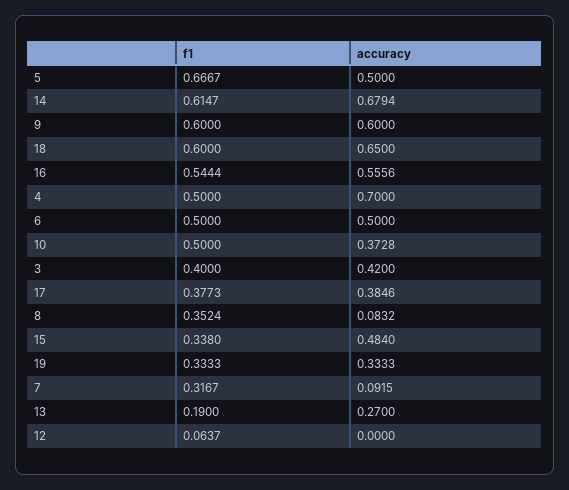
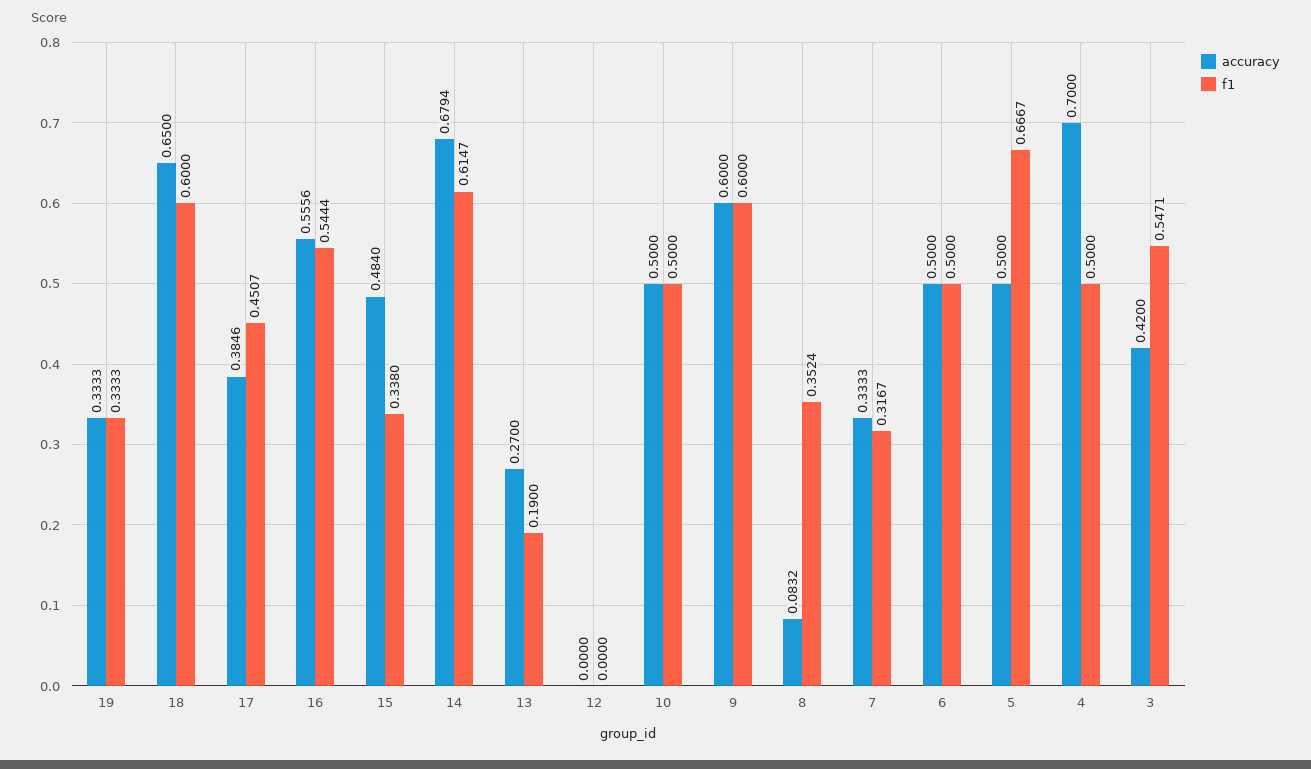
accuracy, 10: 0.3728 -> 0.5
f1, 3: 0.4 -> 0.5471
f1, 17: 0.3773 -> 0.4507
accuracy, 7: 0.0915 -> 0.3333
f1, 12: 0.0637 -> 0

